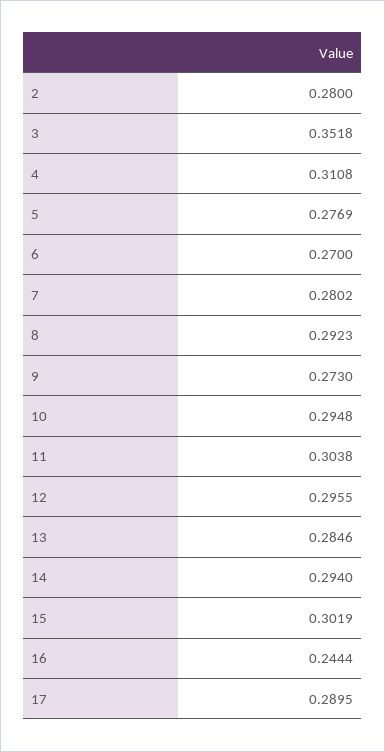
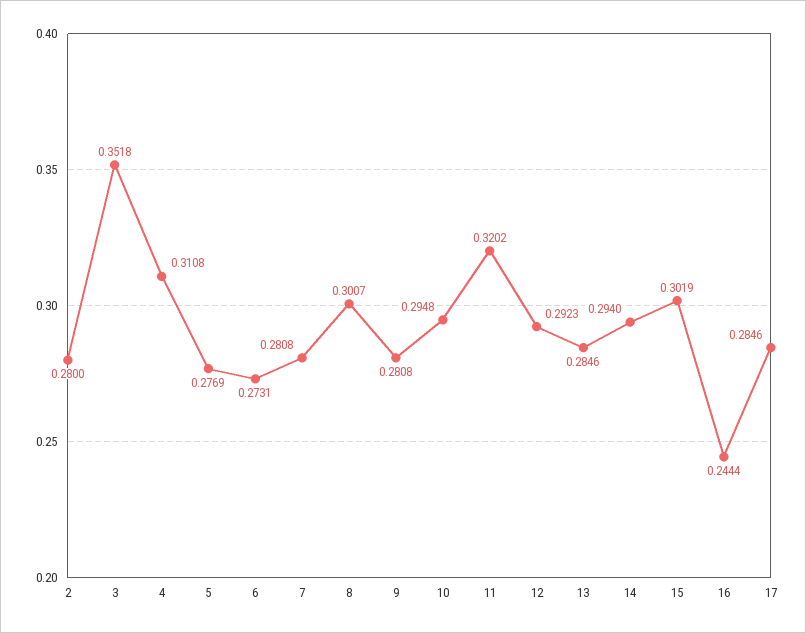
6: 0.27 -> 0.2731
7: 0.2802 -> 0.2808
8: 0.2923 -> 0.3007
9: 0.273 -> 0.2808
11: 0.3038 -> 0.3202
12: 0.2955 -> 0.2923
17: 0.2895 -> 0.2846

